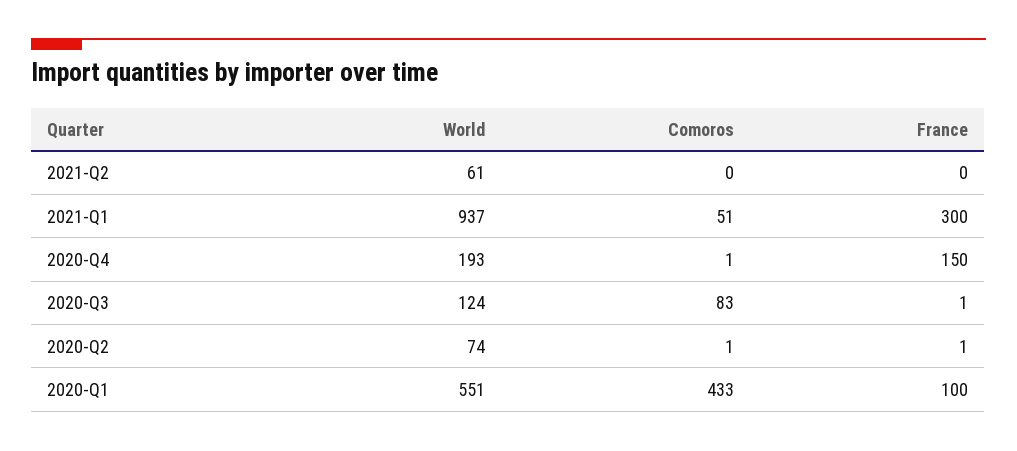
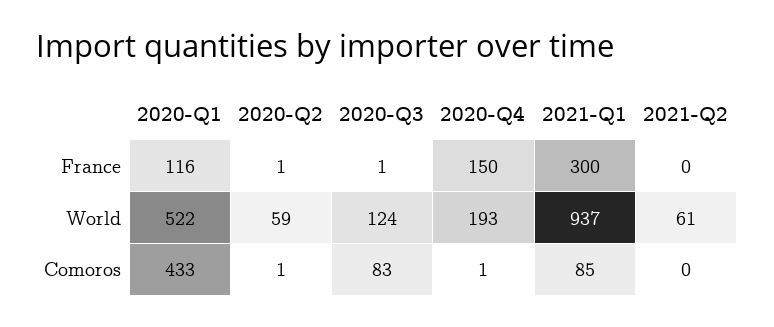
Comoros, 2021-Q1: 51 -> 85
World, 2020-Q2: 74 -> 59
World, 2020-Q1: 551 -> 522
France, 2020-Q1: 100 -> 116

